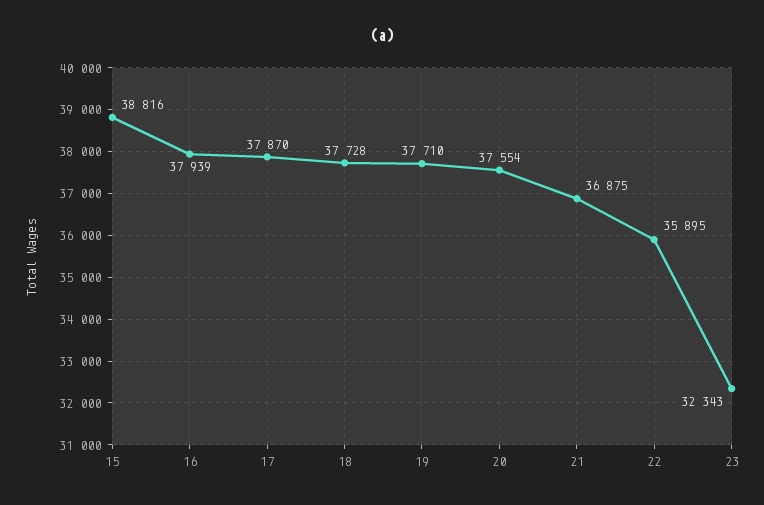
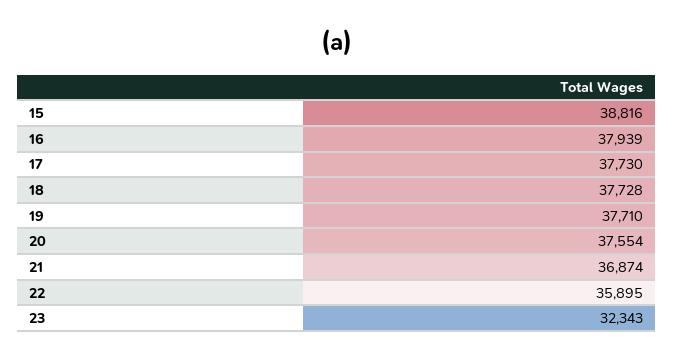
17: 37870 -> 37730
21: 36875 -> 36874

